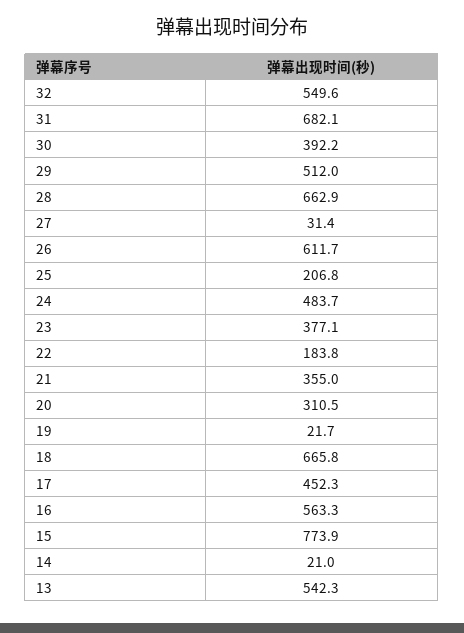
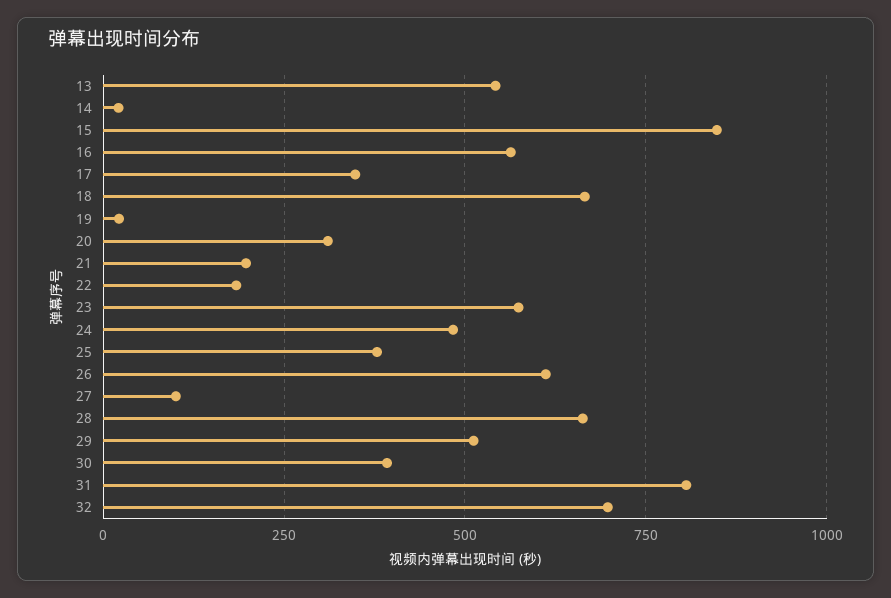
32: 549.6 -> 700
31: 682.1 -> 800
27: 31.4 -> 100
25: 206.8 -> 375
23: 377.1 -> 575
21: 355 -> 200
17: 452.3 -> 350
15: 773.9 -> 850

